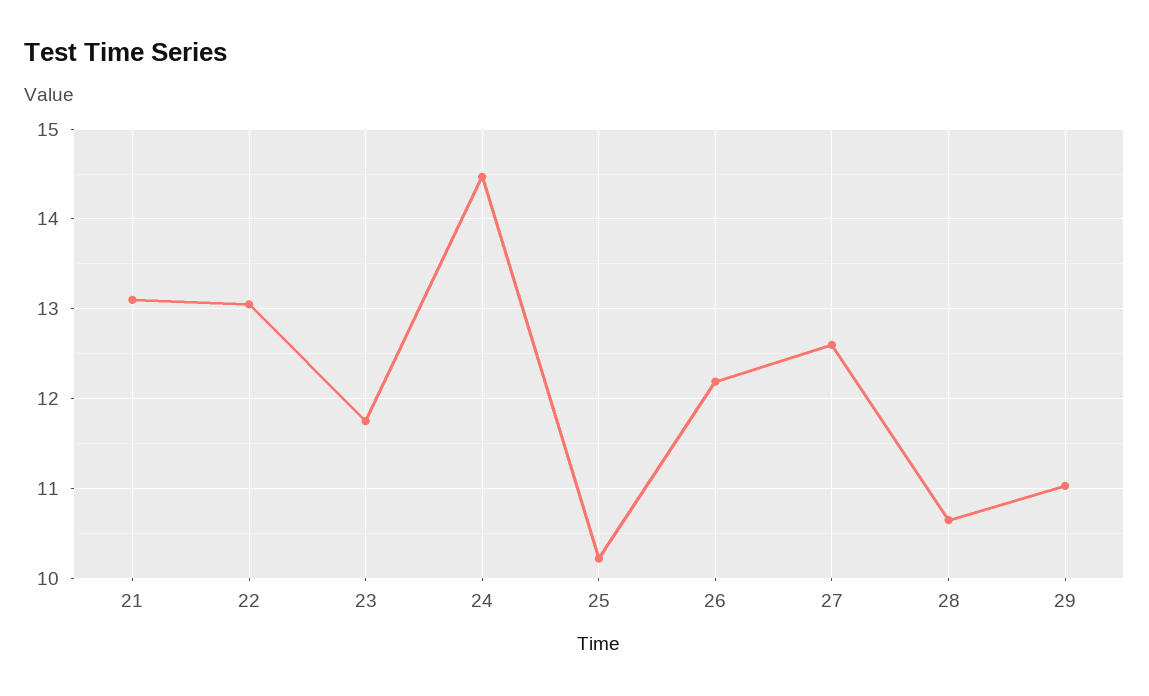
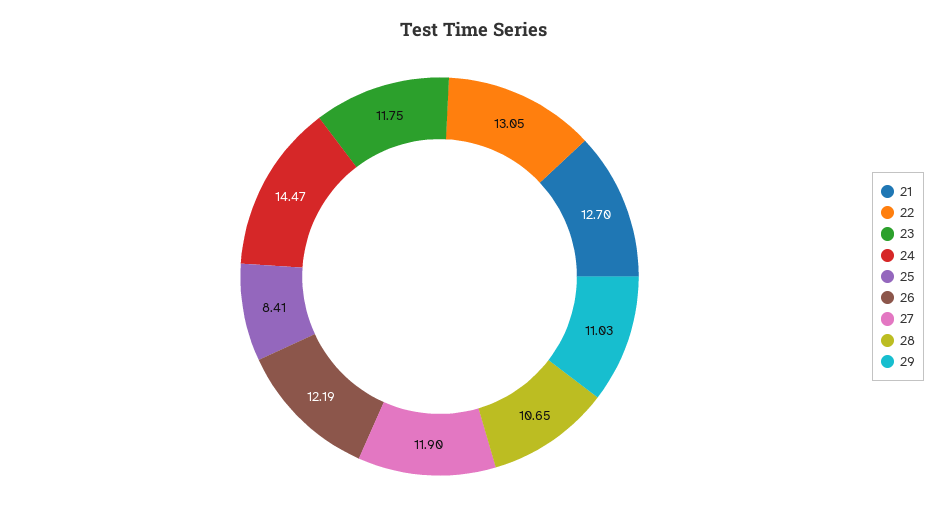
21: 13.1 -> 12.7
25: 10.2 -> 8.41
27: 12.6 -> 11.9

